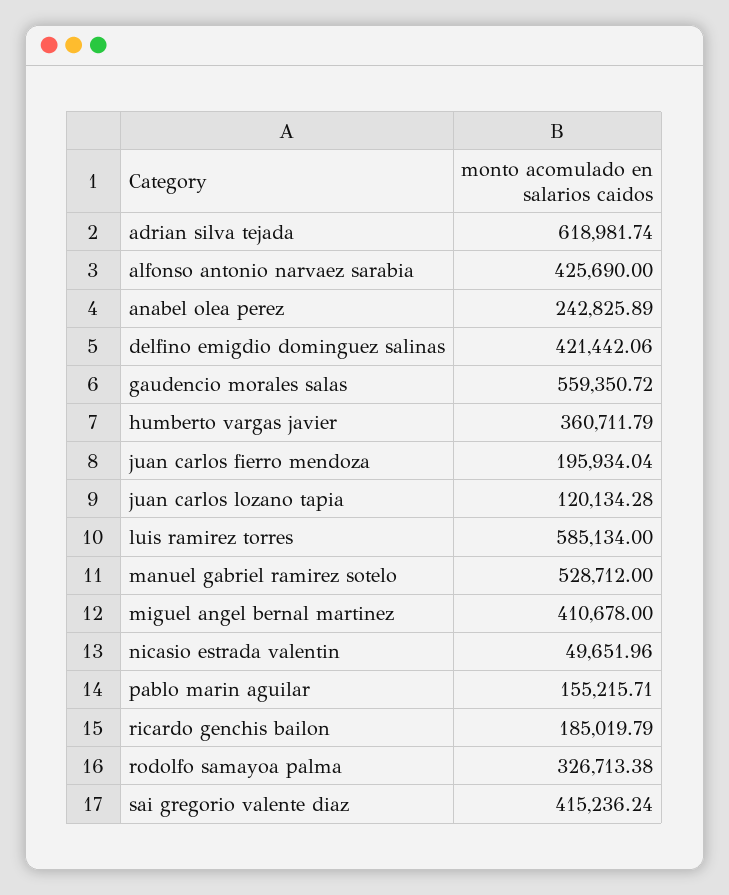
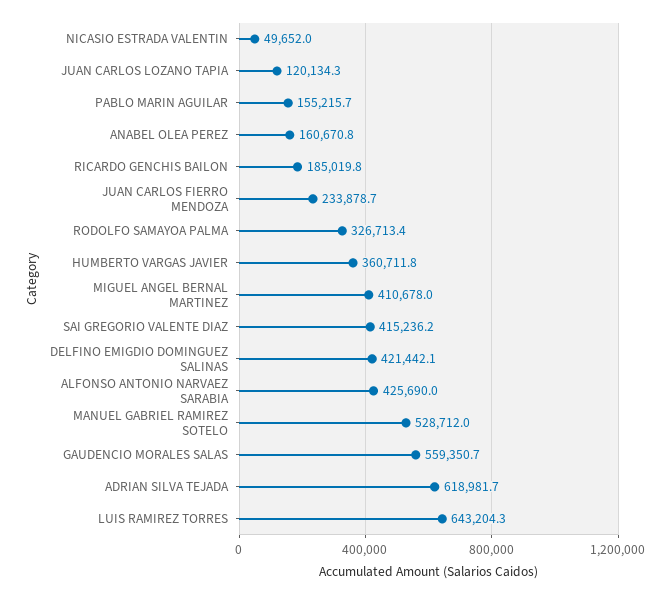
anabel olea perez: 242825.89 -> 160670.8
juan carlos fierro mendoza: 195934.04 -> 233878.7
luis ramirez torres: 585134 -> 643204.3

